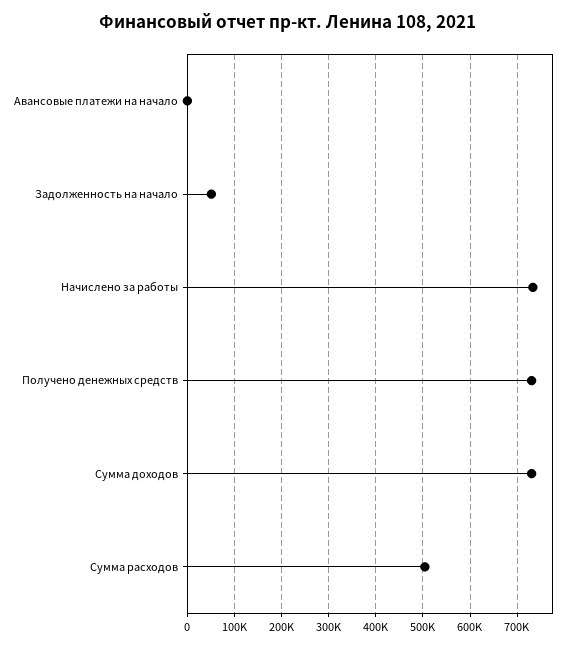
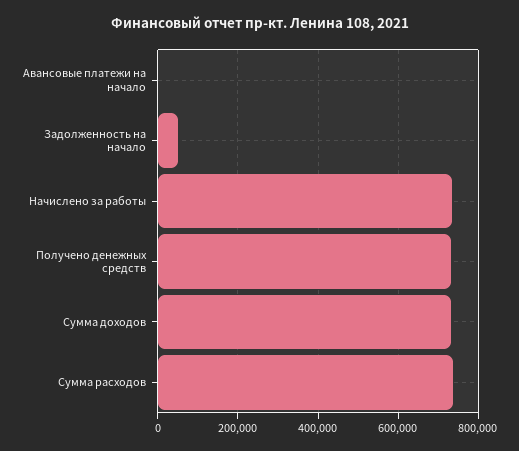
Сумма расходов: 500000 -> 740000

